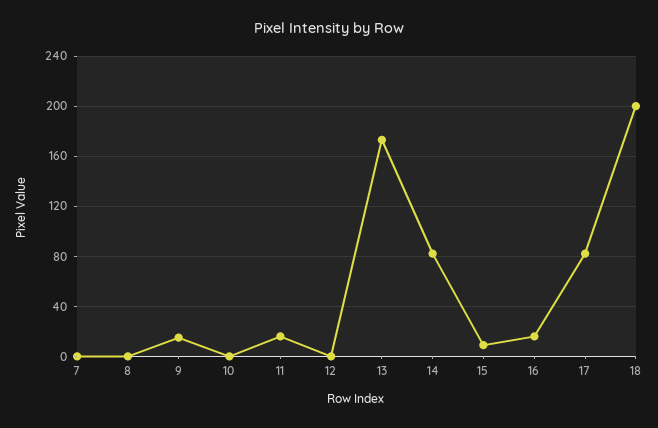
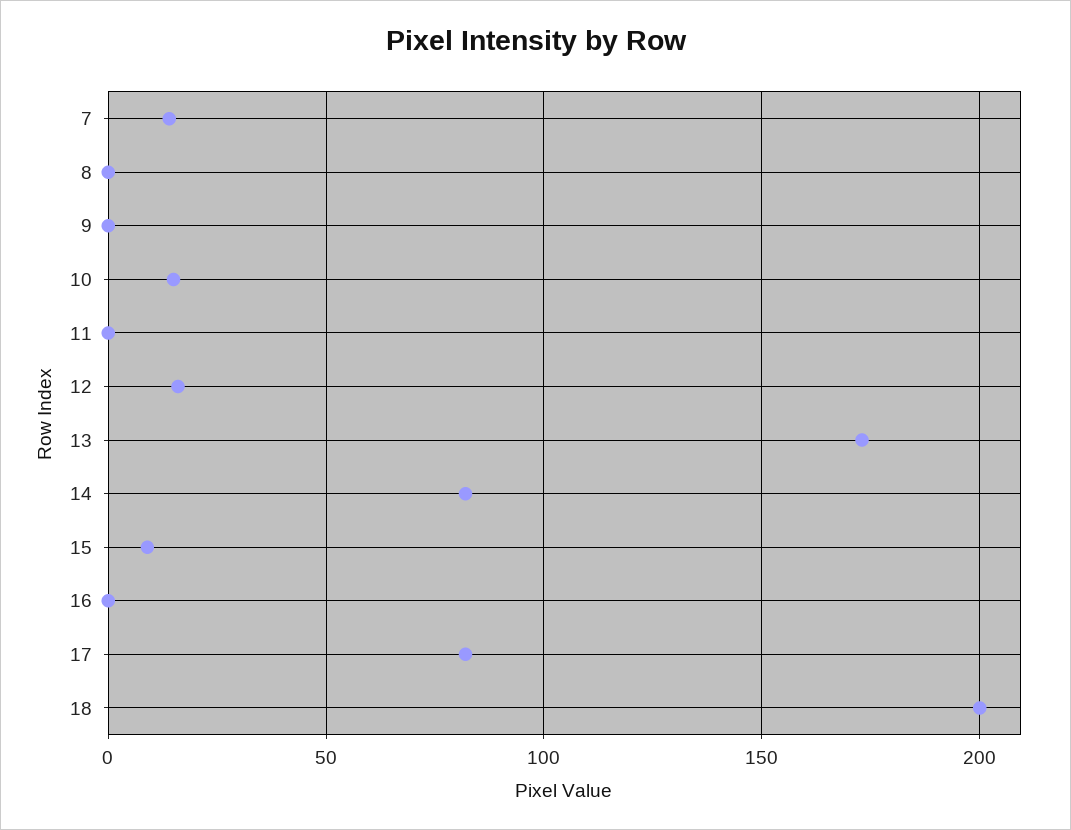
7: 0 -> 15
9: 15 -> 0
10: 0 -> 15
11: 15 -> 0
12: 0 -> 15
16: 15 -> 0

